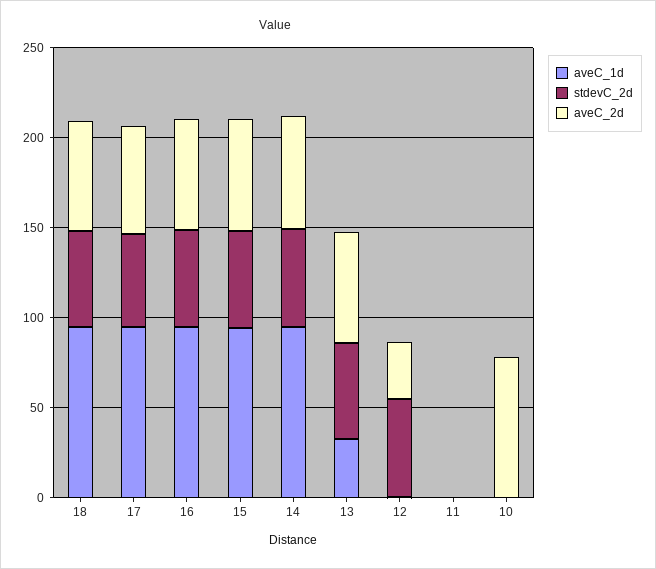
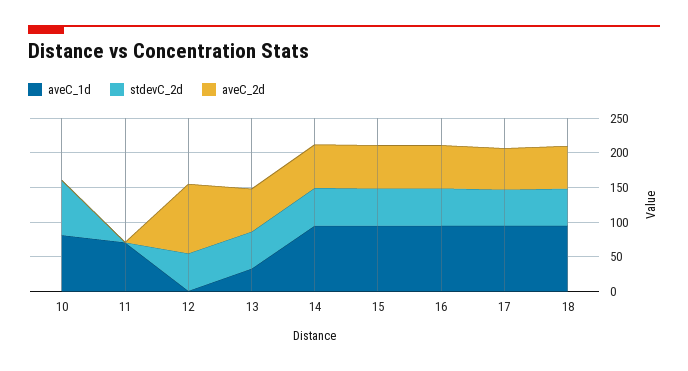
aveC_2d, 12: 30 -> 100
aveC_1d, 11: 0 -> 75
aveC_1d, 10: 0 -> 75
stdevC_2d, 10: 0 -> 75
aveC_2d, 10: 80 -> 0

